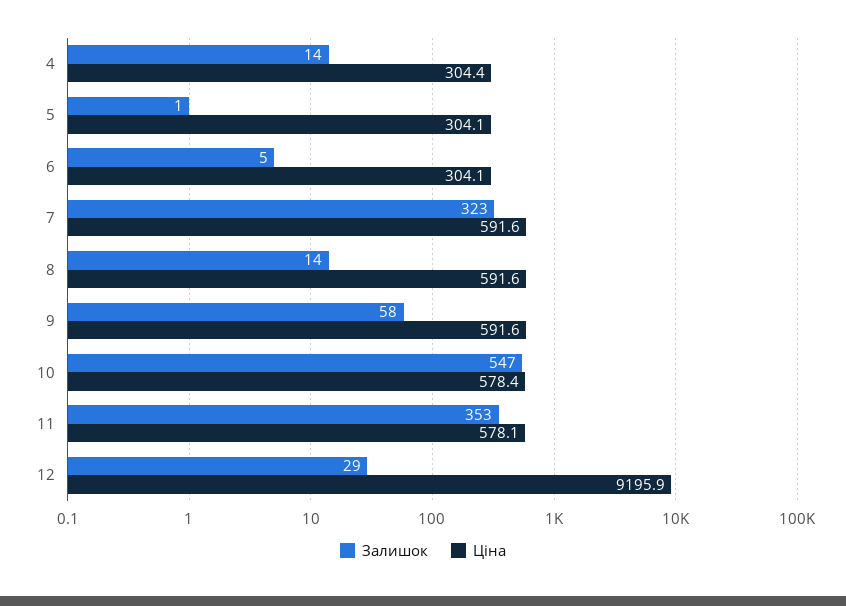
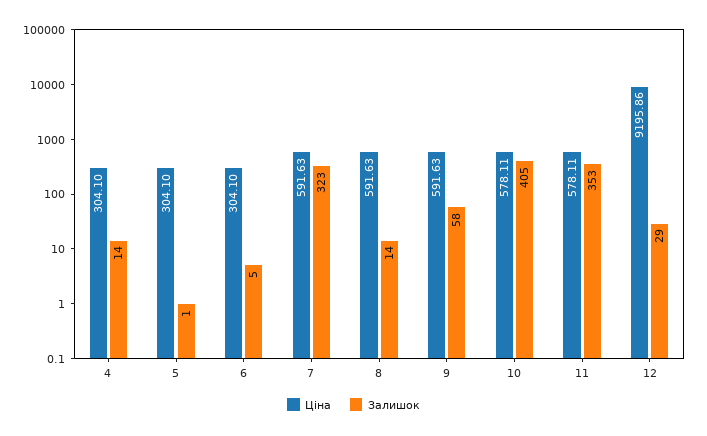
Ціна, 4: 304.4 -> 304.1
Залишок, 10: 547 -> 405
Ціна, 10: 578.4 -> 578.11

